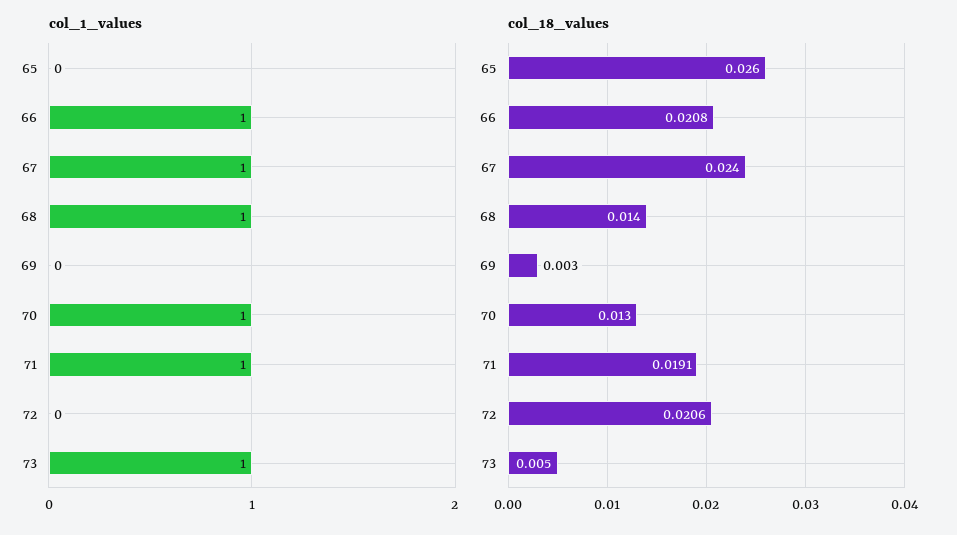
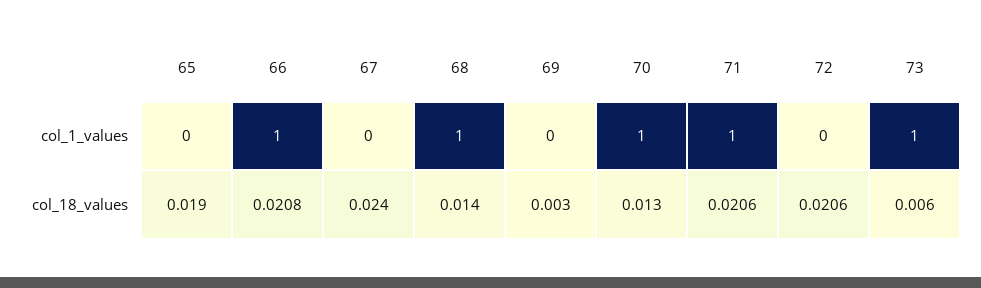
col_1_values, 67: 1 -> 0
col_18_values, 65: 0.026 -> 0.019
col_18_values, 71: 0.0191 -> 0.0206
col_18_values, 73: 0.005 -> 0.006

